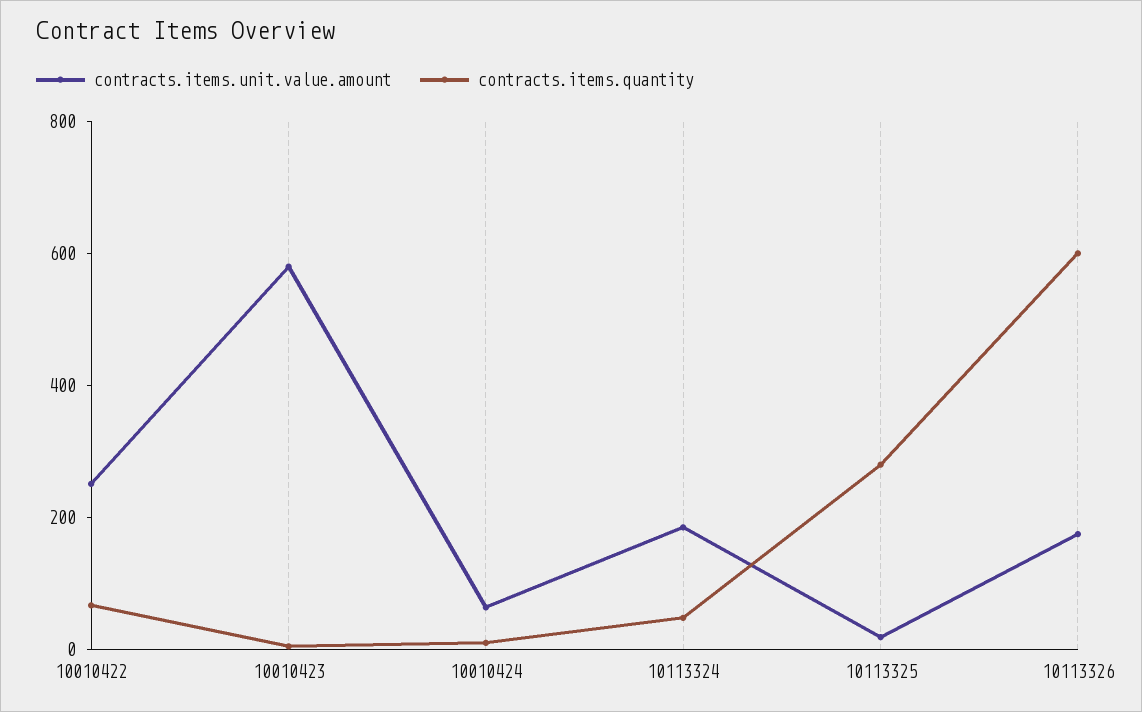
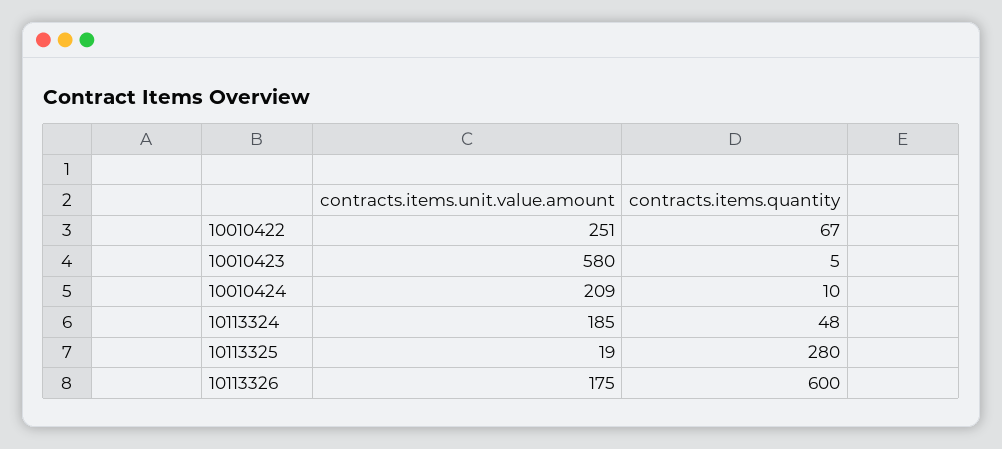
contracts.items.unit.value.amount, 10010424: 50 -> 209

